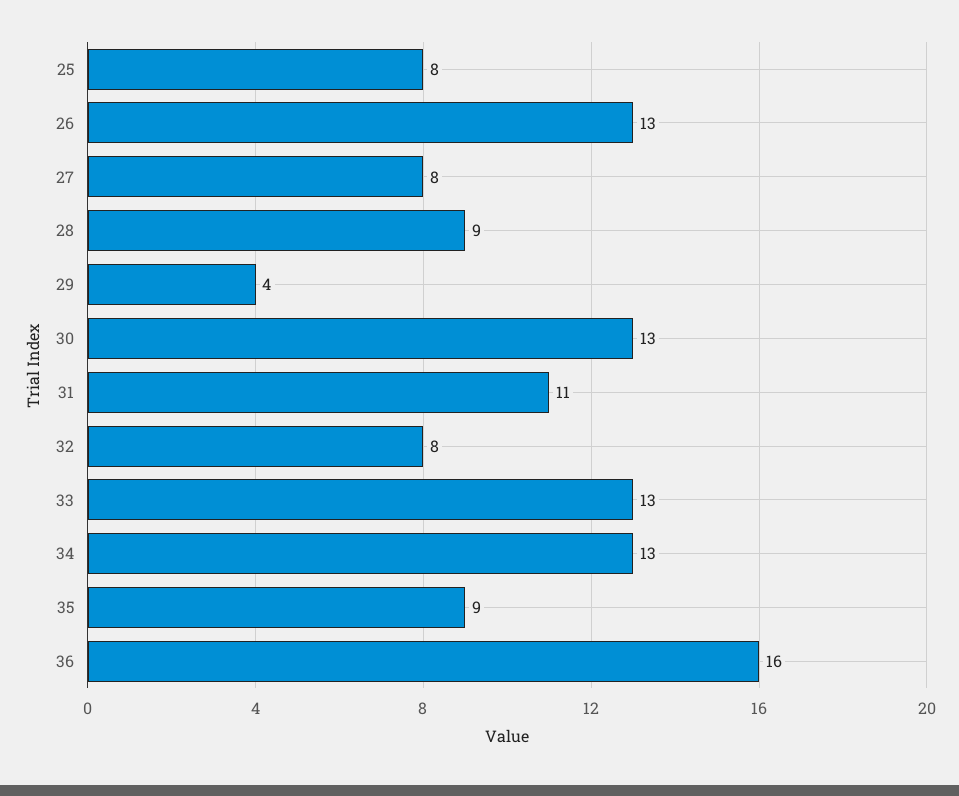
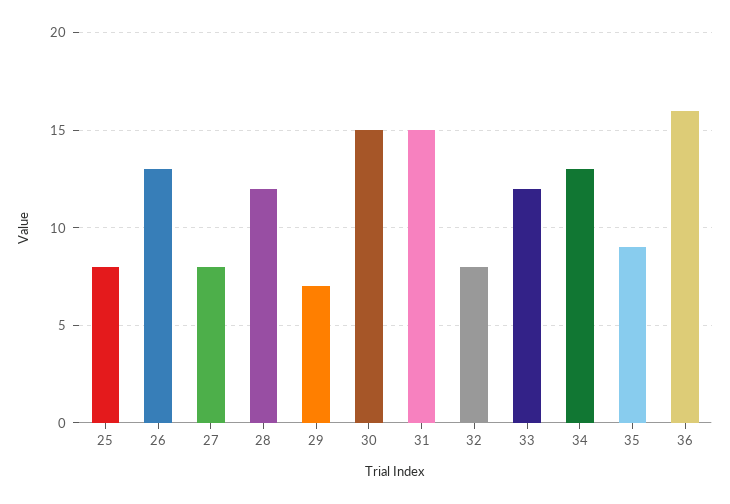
28: 9 -> 12
29: 4 -> 7
30: 13 -> 15
31: 11 -> 15
33: 13 -> 12

